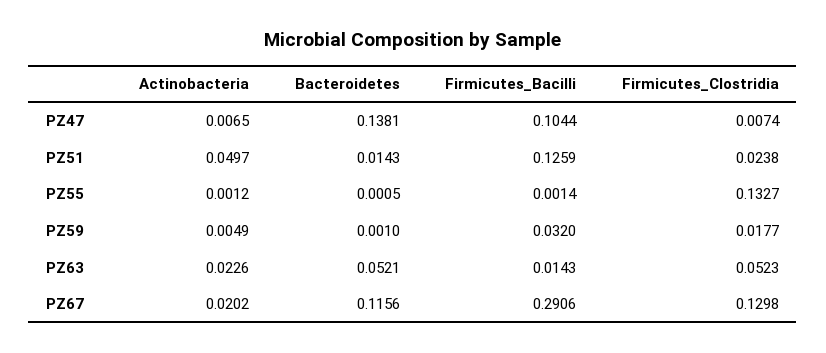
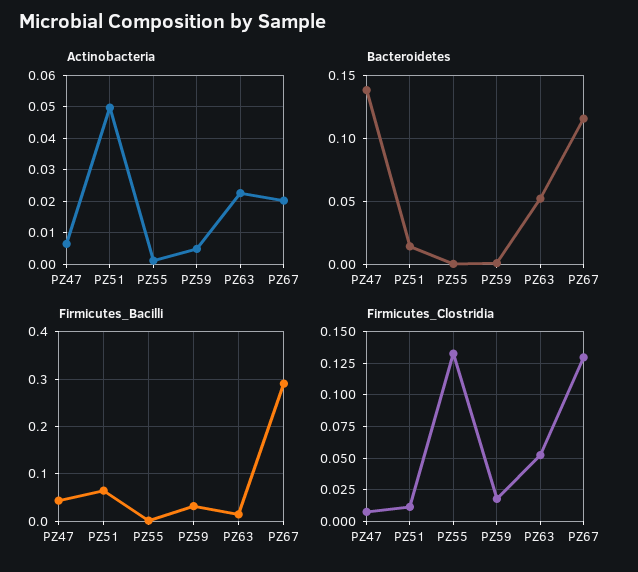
Firmicutes_Bacilli, PZ47: 0.1044 -> 0.04
Firmicutes_Bacilli, PZ51: 0.1259 -> 0.06
Firmicutes_Clostridia, PZ51: 0.0238 -> 0.01

